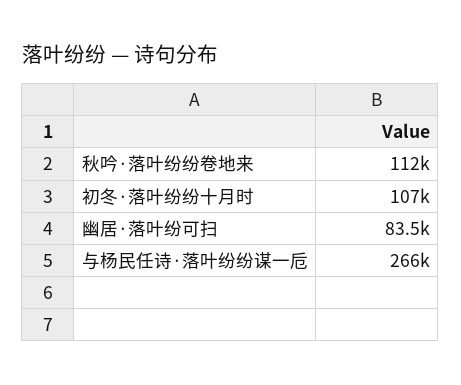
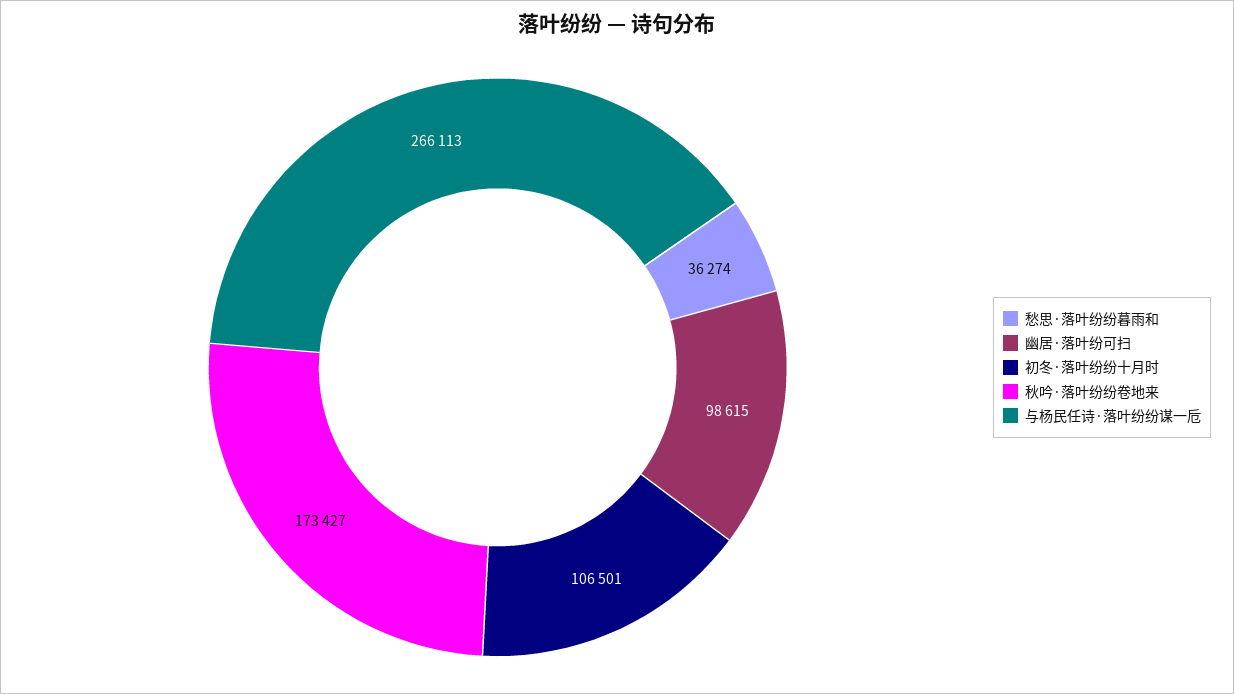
秋吟·落叶纷纷卷地来: 112000 -> 173427
幽居·落叶纷可扫: 83500 -> 98615
愁思·落叶纷纷暮雨和: none -> 36274

